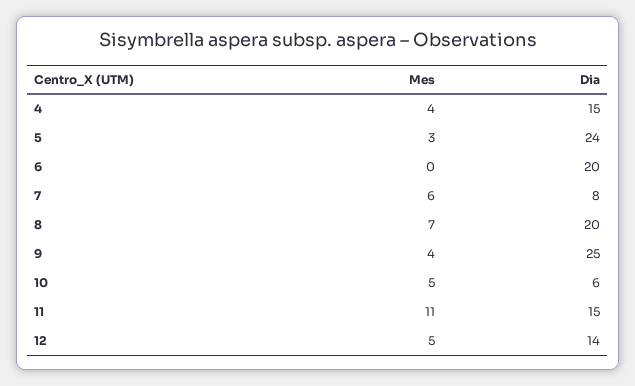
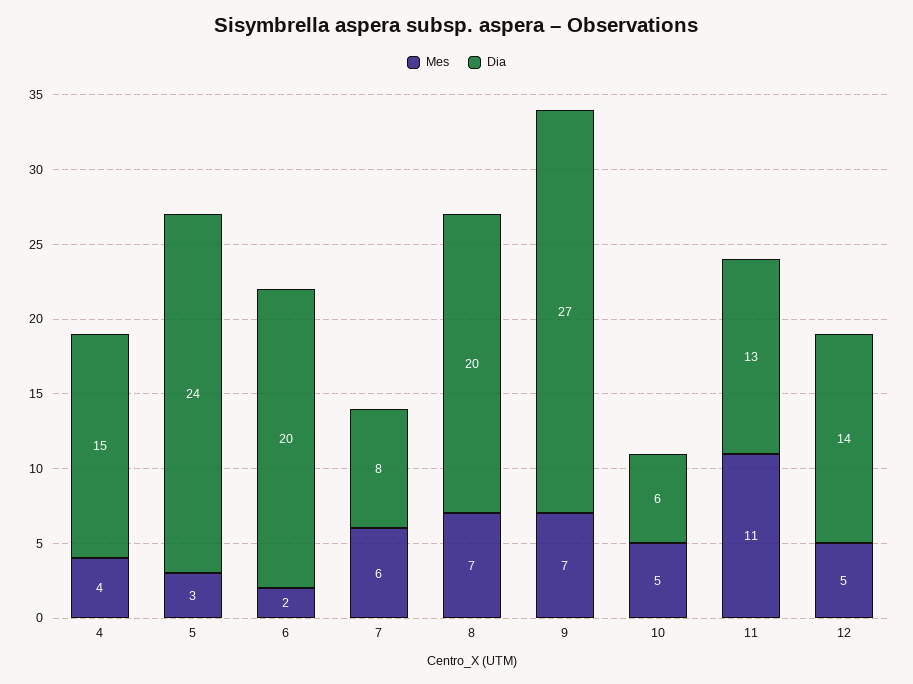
Mes, 6: 0 -> 2
Mes, 9: 4 -> 7
Dia, 9: 25 -> 27
Dia, 11: 15 -> 13

